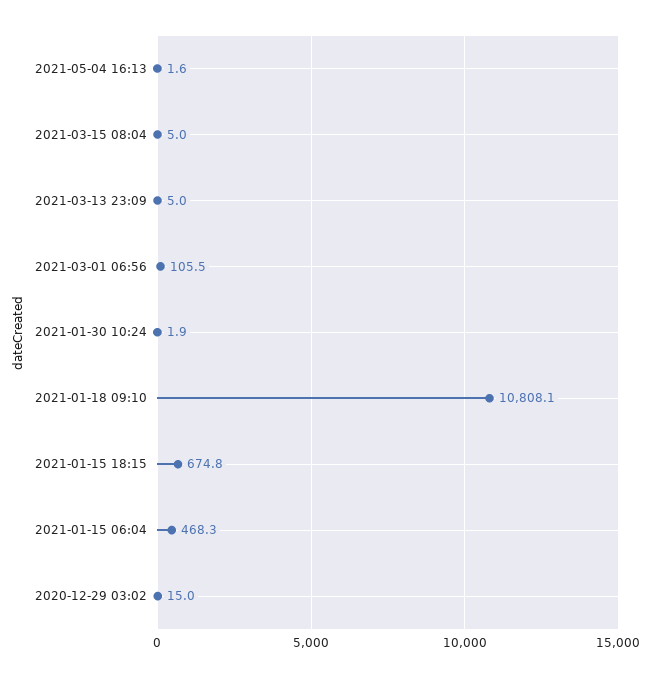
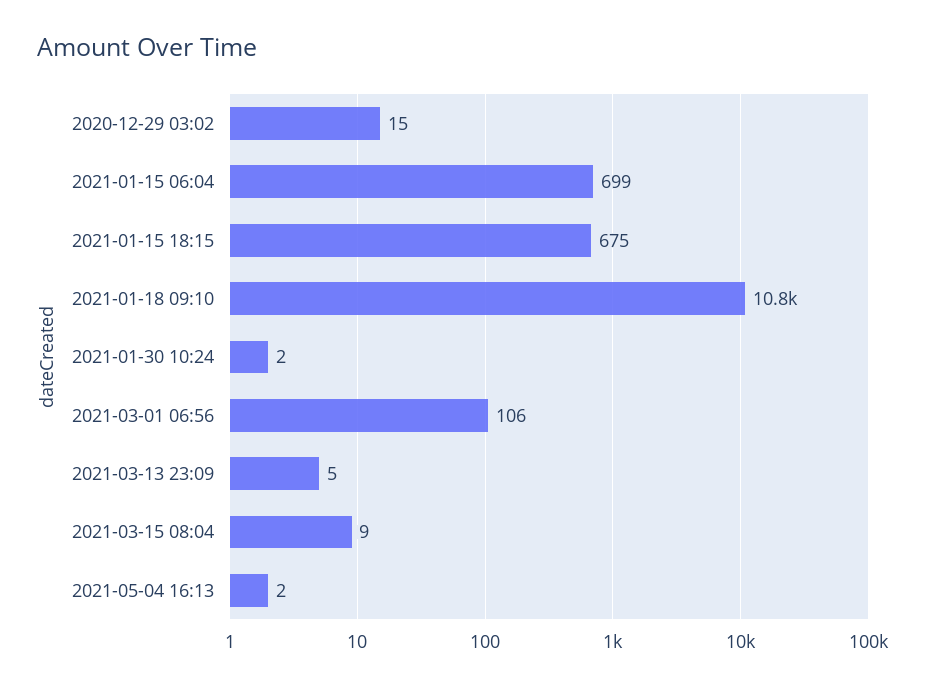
2021-03-15 08:04: 5 -> 9
2021-01-15 06:04: 468.3 -> 699

